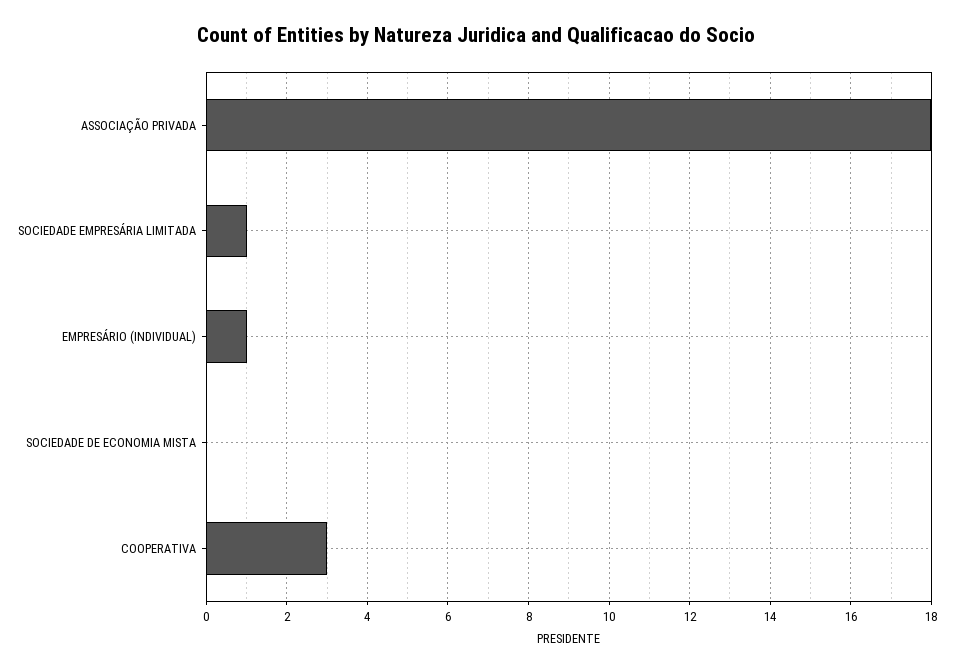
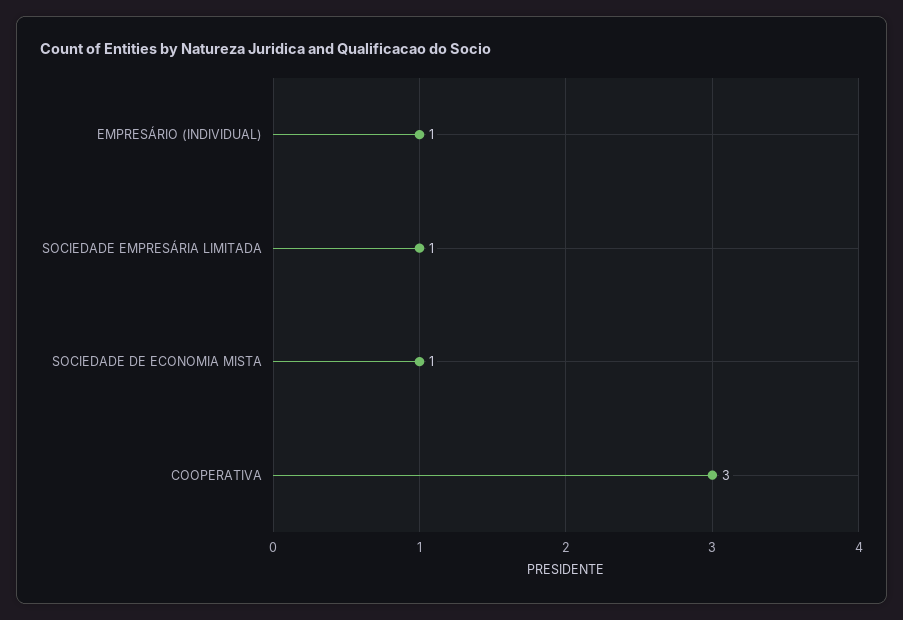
ASSOCIAÇÃO PRIVADA: 18 -> none
SOCIEDADE DE ECONOMIA MISTA: 0 -> 1

